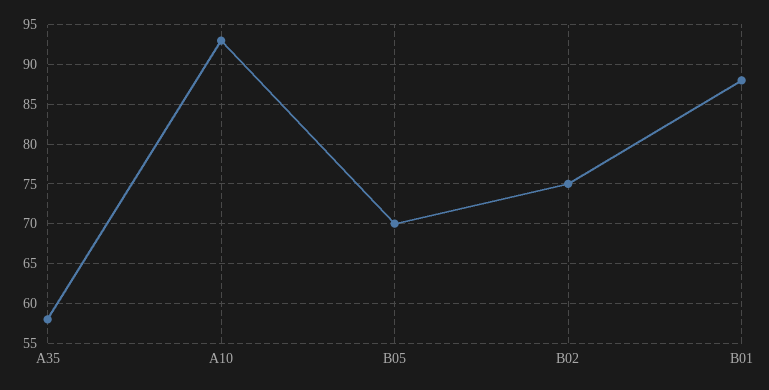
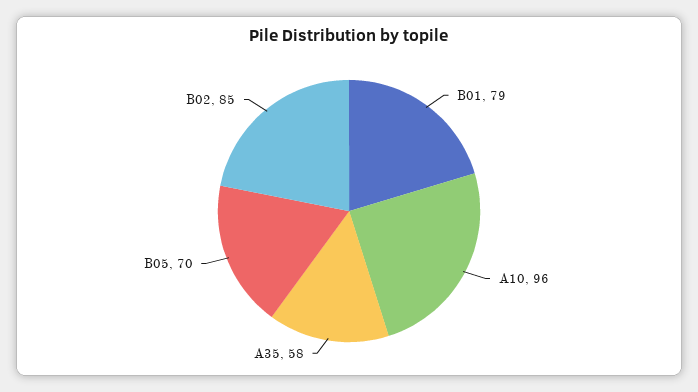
A10: 93 -> 96
B02: 75 -> 85
B01: 88 -> 79

